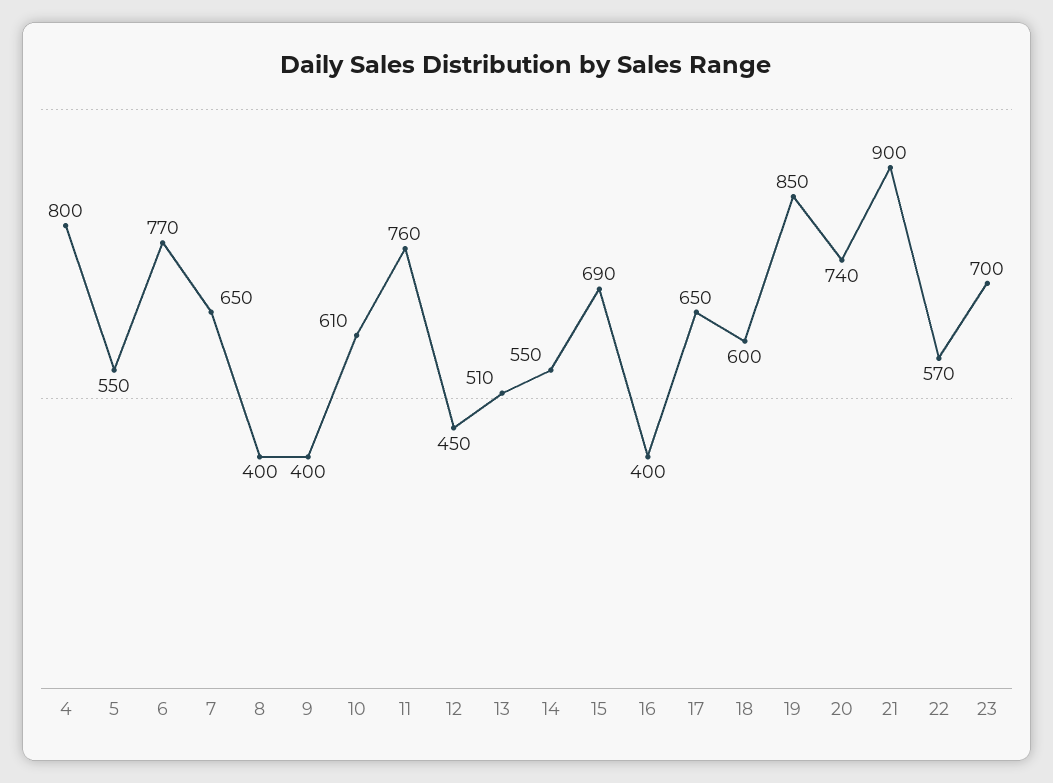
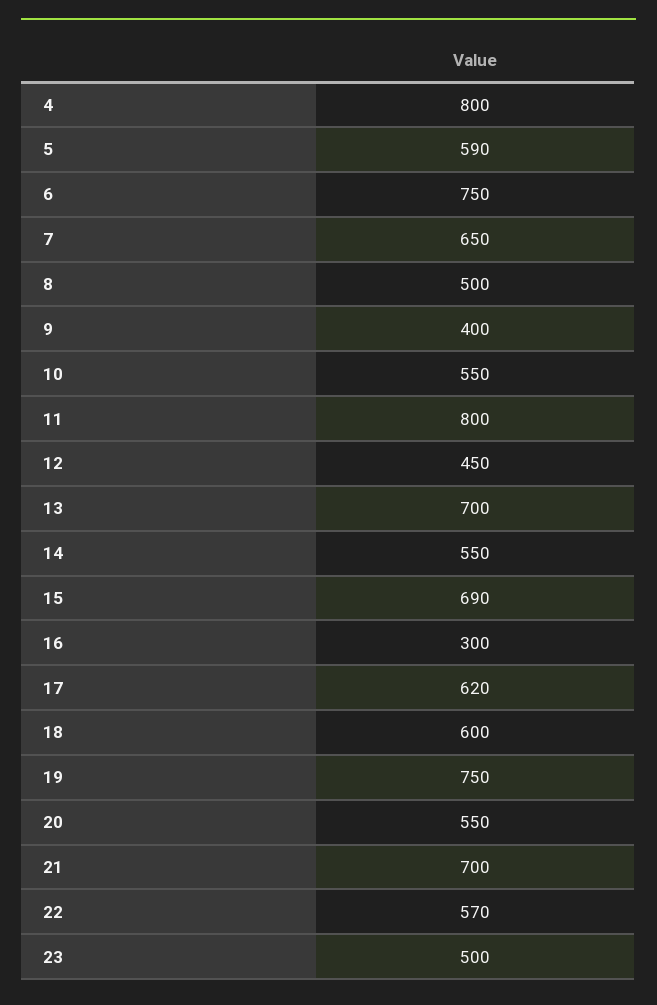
5: 550 -> 590
6: 770 -> 750
8: 400 -> 500
10: 610 -> 550
11: 760 -> 800
13: 510 -> 700
16: 400 -> 300
17: 650 -> 620
19: 850 -> 750
20: 740 -> 550
21: 900 -> 700
23: 700 -> 500

